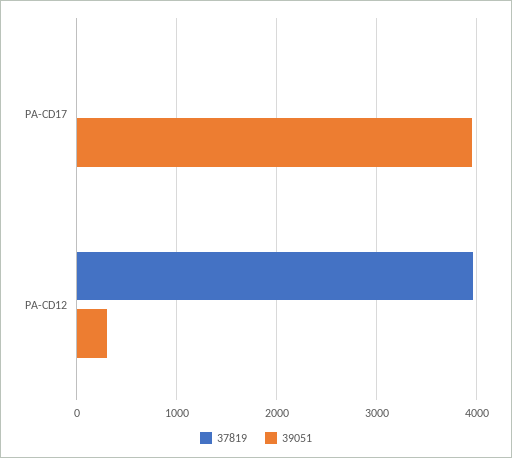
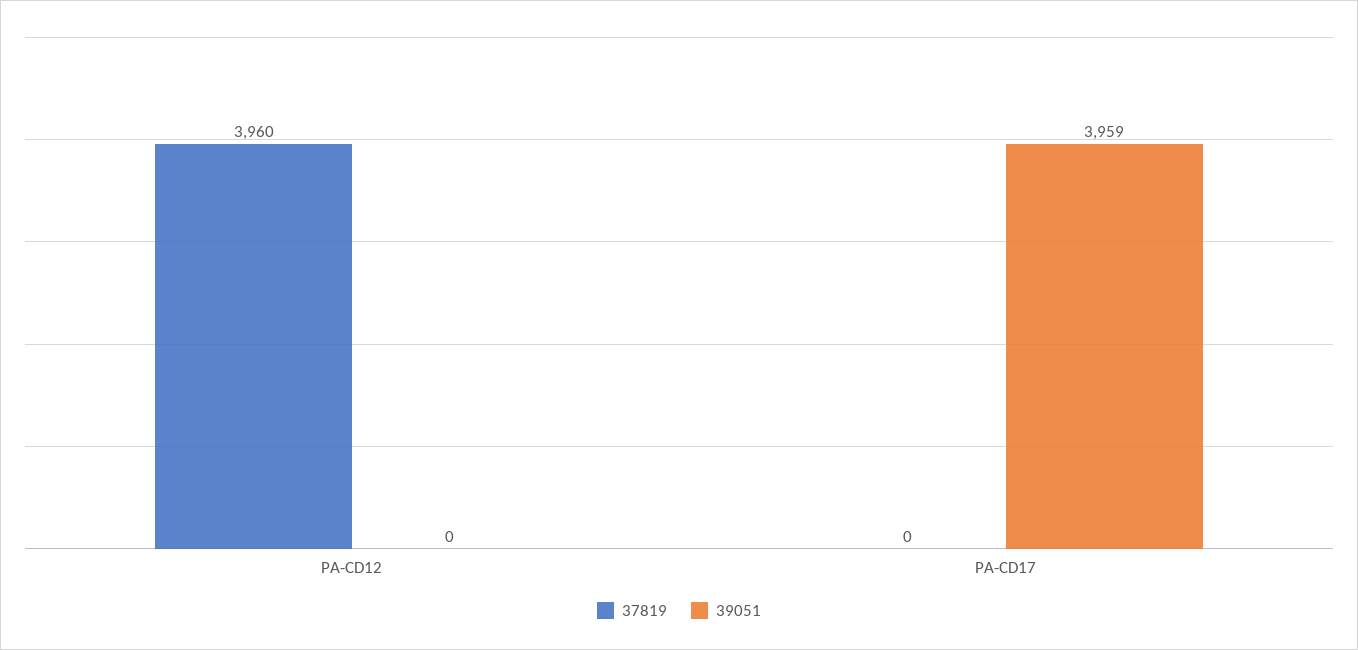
39051, PA-CD12: 300 -> 0

